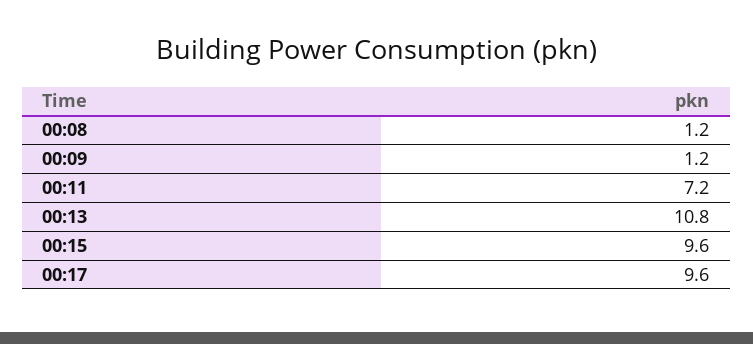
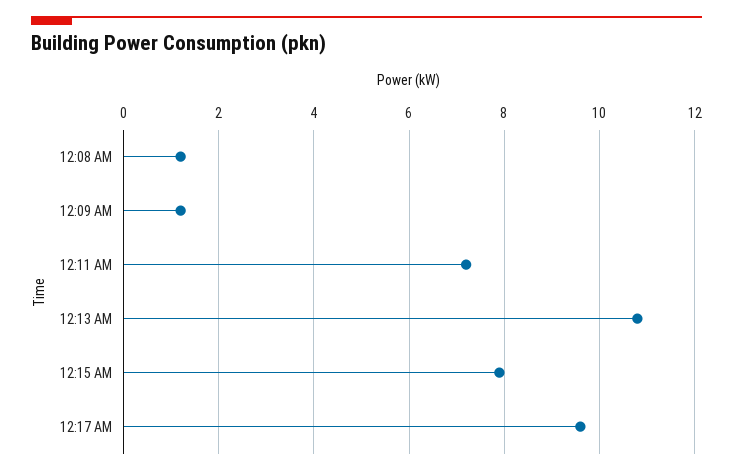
00:15: 9.6 -> 8

